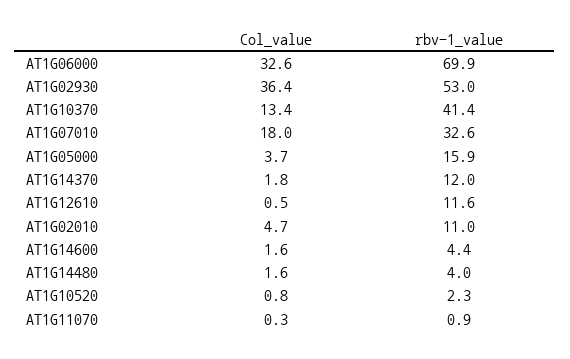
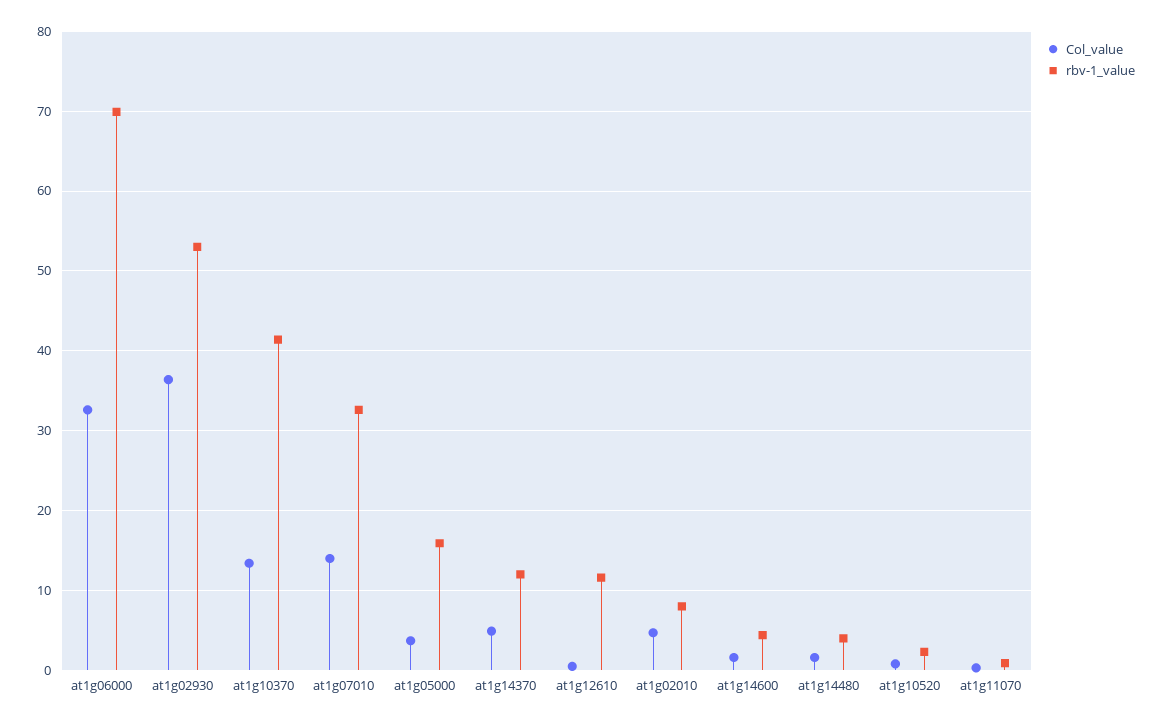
Col_value, AT1G07010: 18 -> 14
Col_value, AT1G14370: 1.8 -> 5
rbv-1_value, AT1G02010: 11 -> 8

